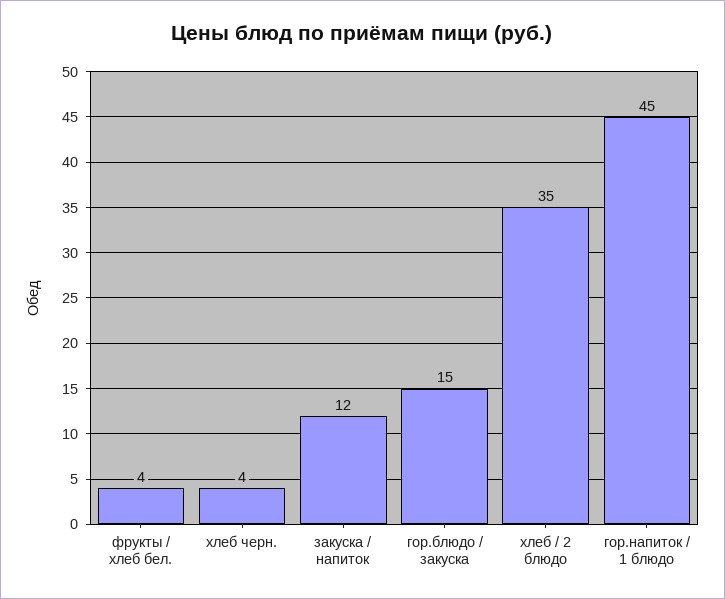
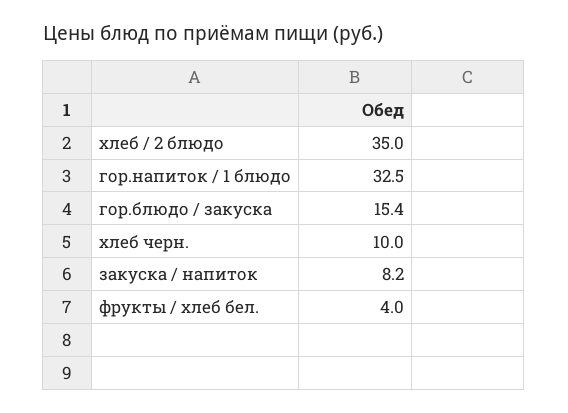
хлеб черн.: 4 -> 10
закуска / напиток: 12 -> 8.2
гор.напиток / 1 блюдо: 45 -> 32.5

